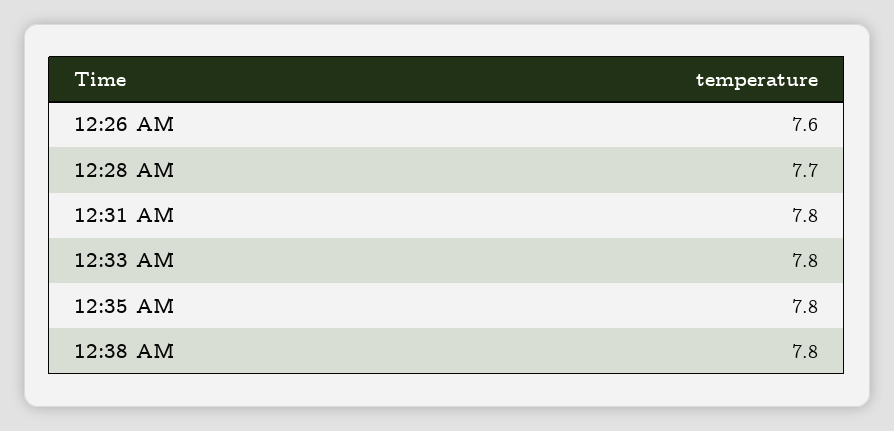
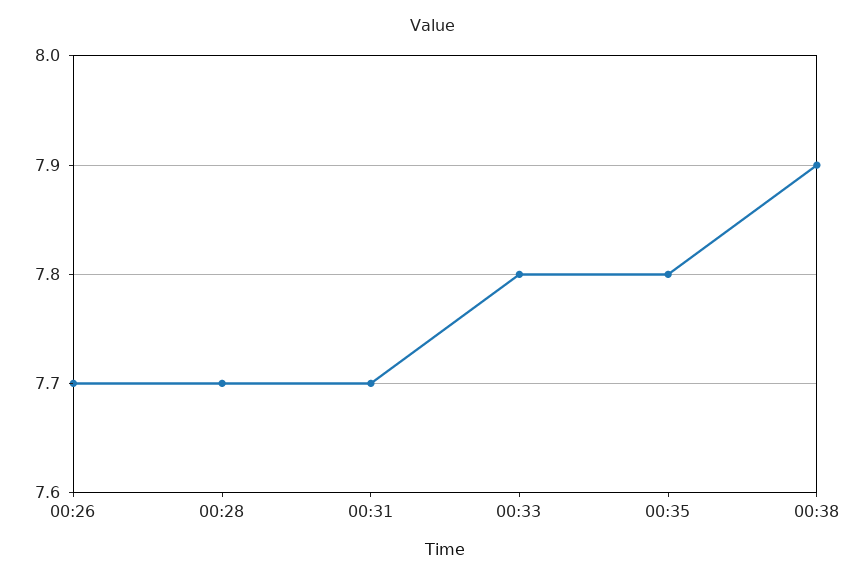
12:26 AM: 7.6 -> 7.7
12:31 AM: 7.8 -> 7.7
12:38 AM: 7.8 -> 7.9

